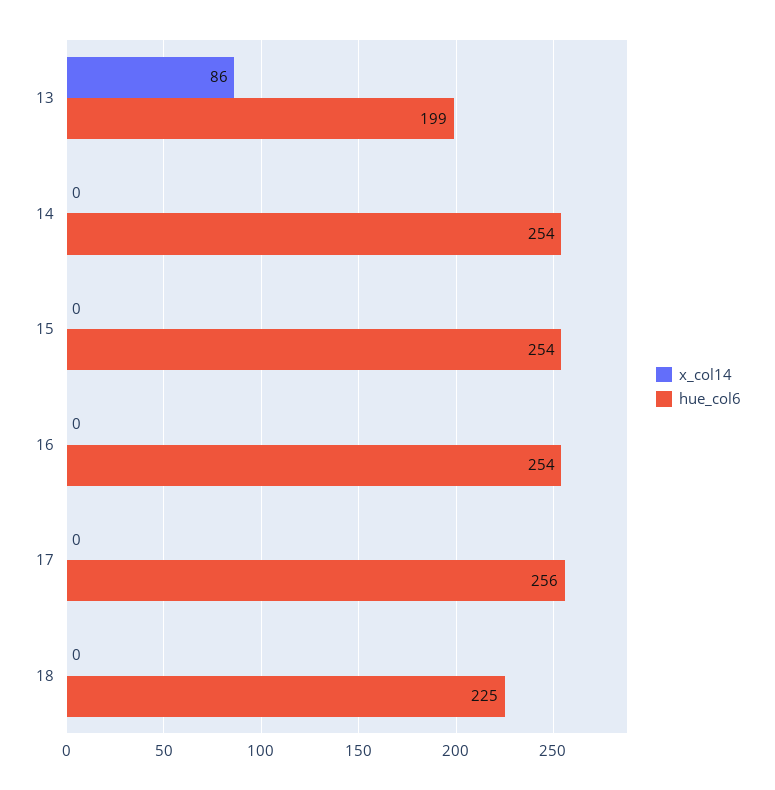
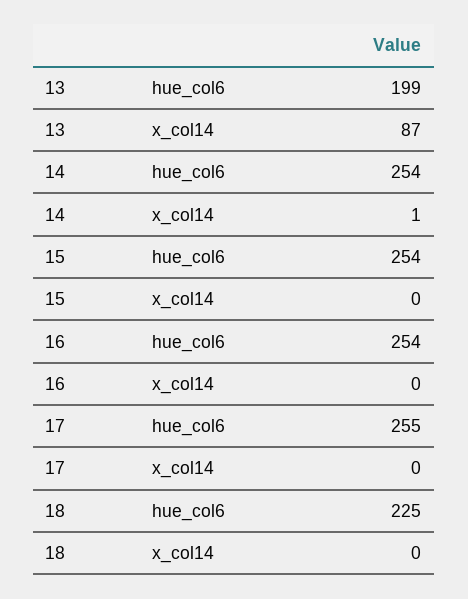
x_col14, 13: 86 -> 87
x_col14, 14: 0 -> 1
hue_col6, 17: 256 -> 255

